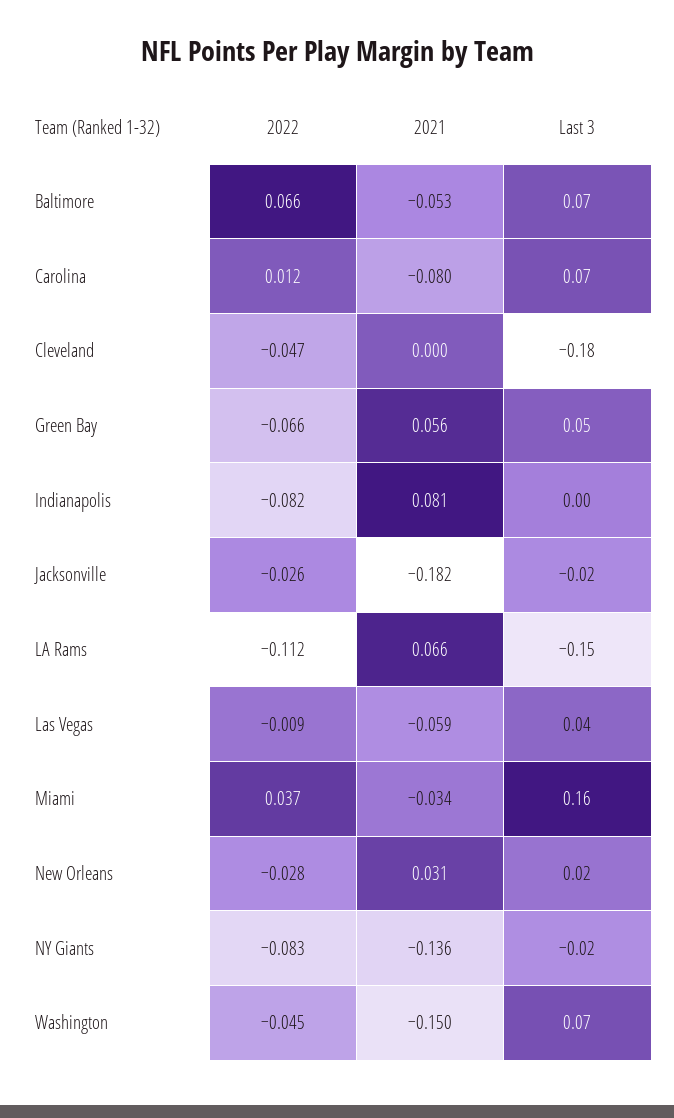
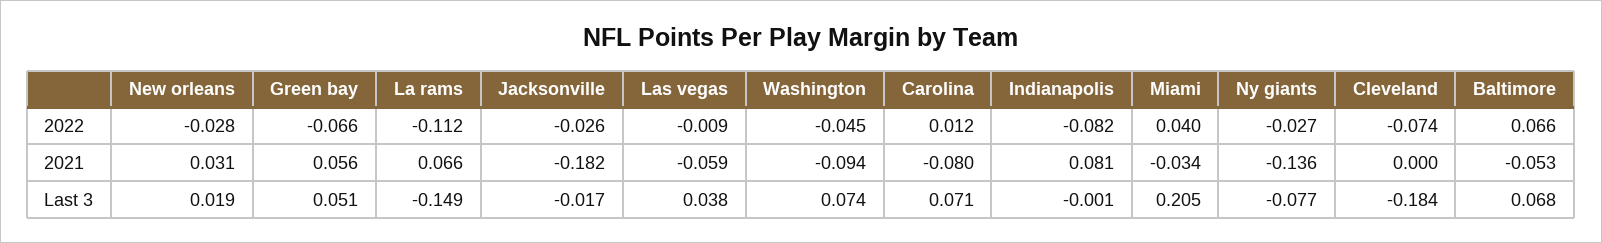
2022, Cleveland: -0.047 -> -0.074
2022, Miami: 0.037 -> 0.04
Last 3, Miami: 0.16 -> 0.205
2022, NY Giants: -0.083 -> -0.027
Last 3, NY Giants: -0.02 -> -0.077
2021, Washington: -0.15 -> -0.094

